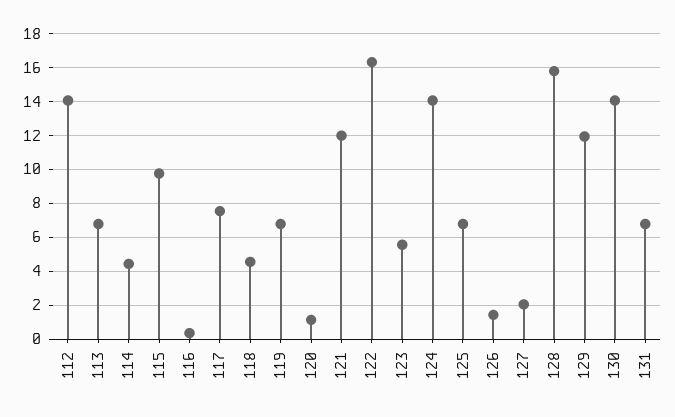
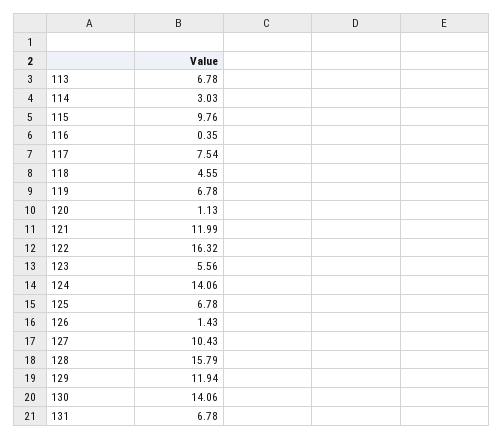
112: 14 -> none
114: 4.5 -> 3.03
127: 2 -> 10.43

